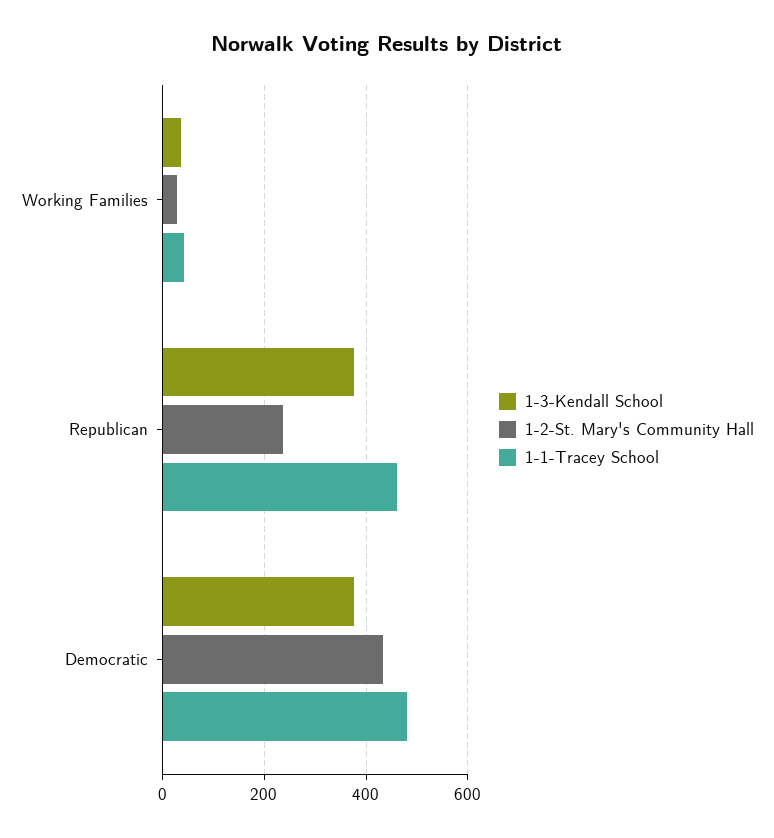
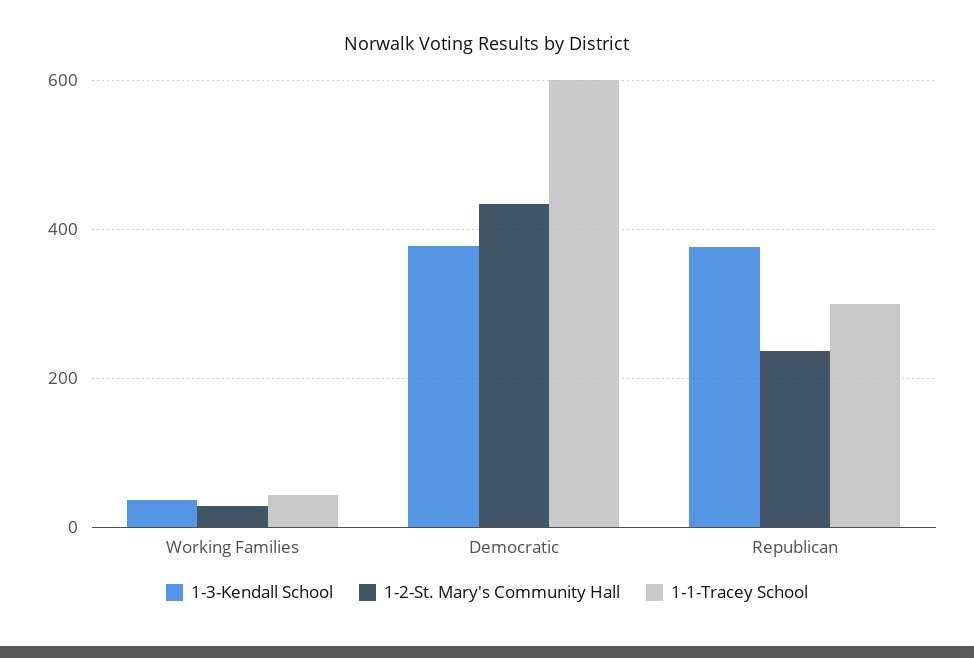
1-1-Tracey School, Republican: 460 -> 300
1-1-Tracey School, Democratic: 480 -> 600

